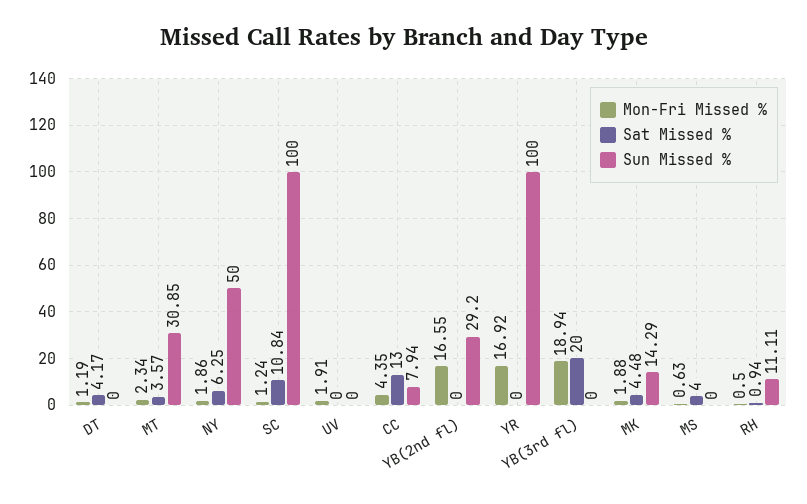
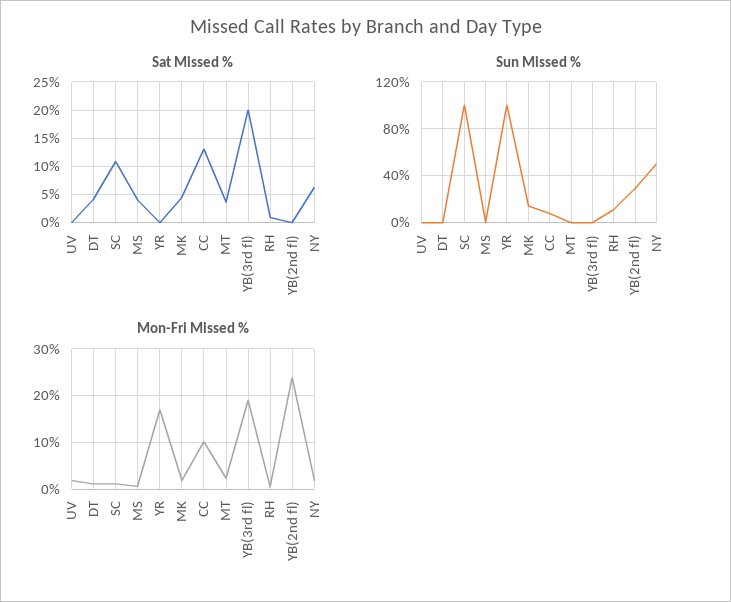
Sun Missed %, MT: 30.85 -> 0
Mon-Fri Missed %, CC: 4.35 -> 10
Mon-Fri Missed %, YB(2nd fl): 16.55 -> 24

